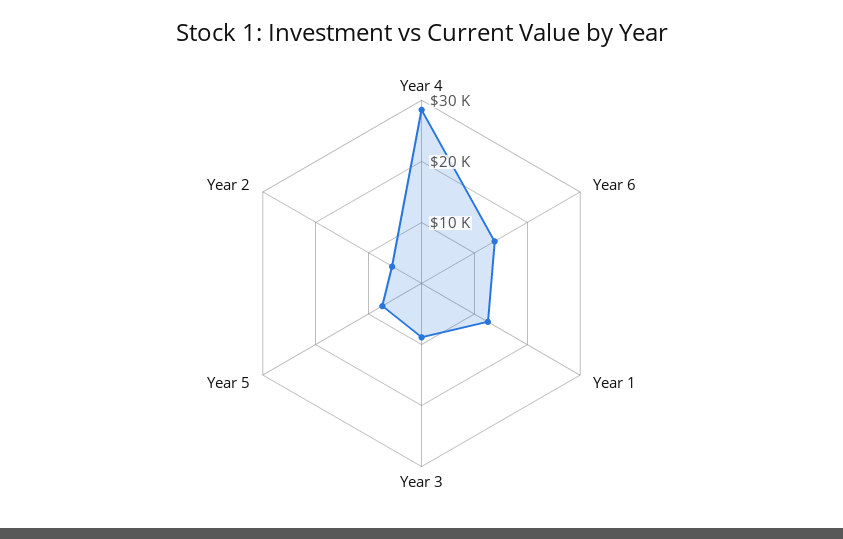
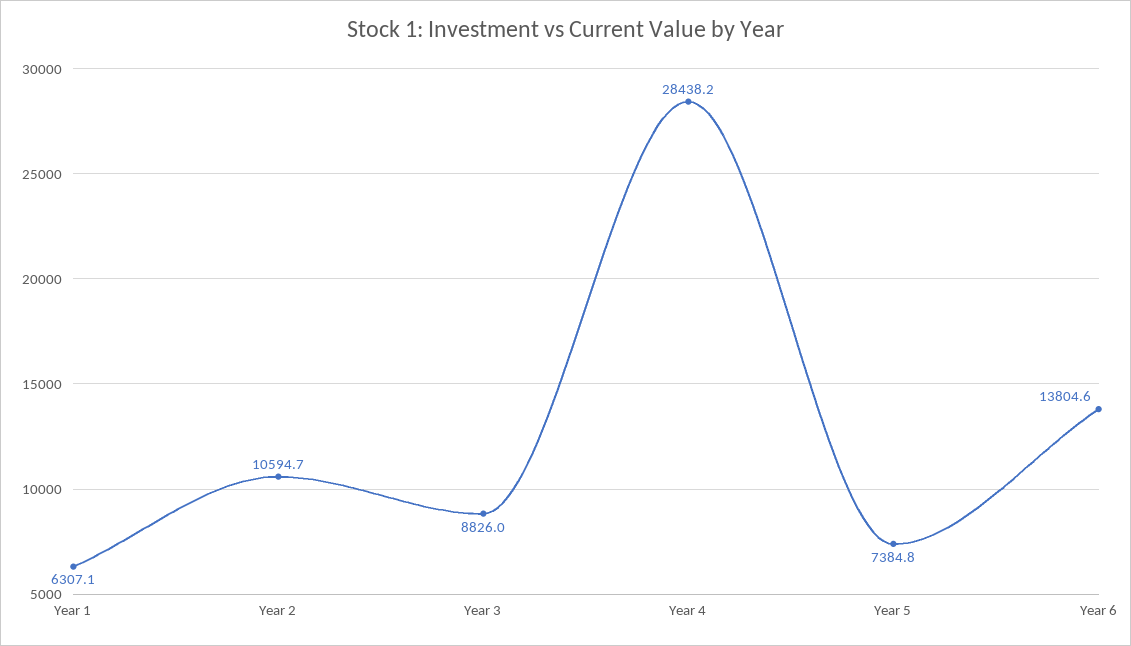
Year 1: 12000 -> 6307.1
Year 2: 6000 -> 10594.7

